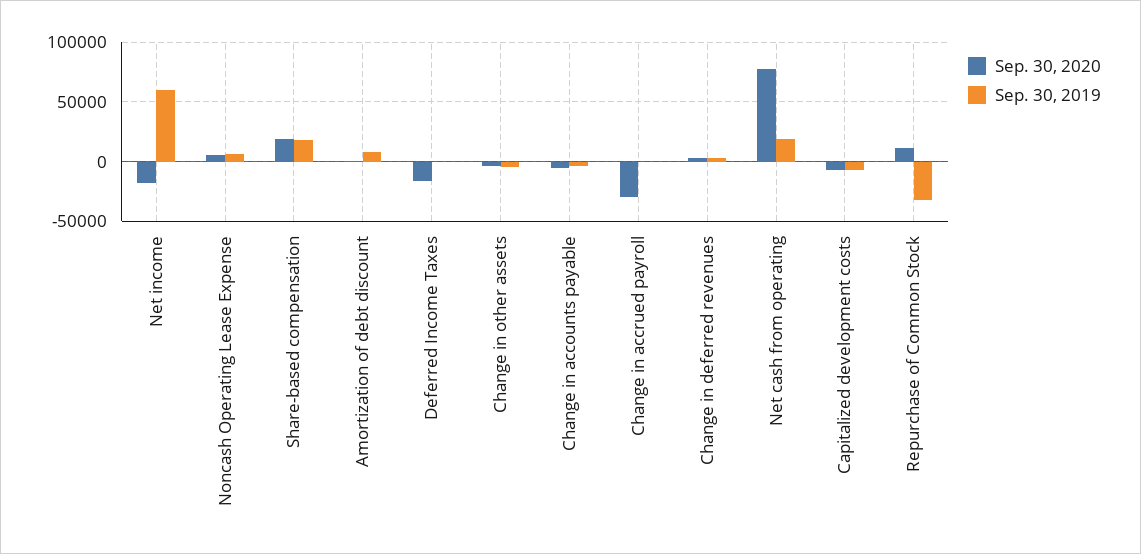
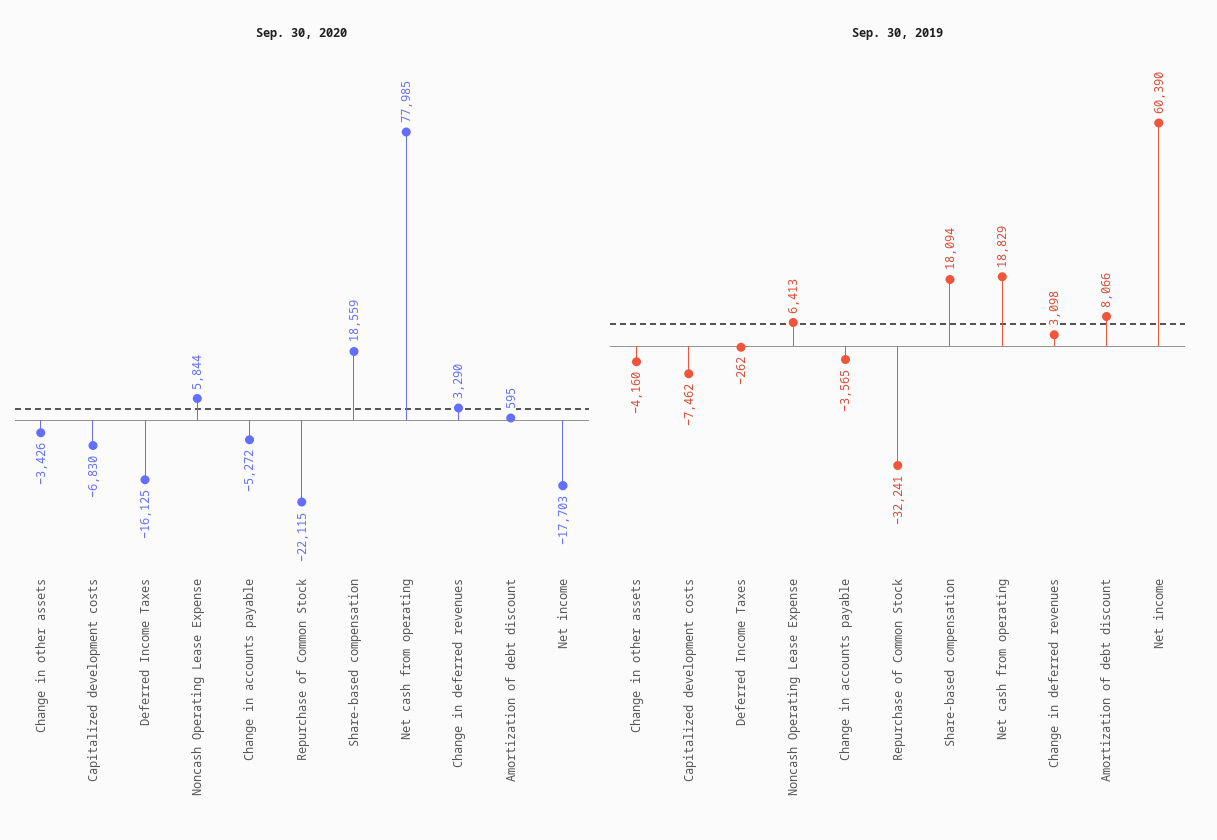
Sep. 30, 2020, Change in accrued payroll: -30000 -> none
Sep. 30, 2019, Change in accrued payroll: 0 -> none
Sep. 30, 2020, Repurchase of Common Stock: 10000 -> -22115

